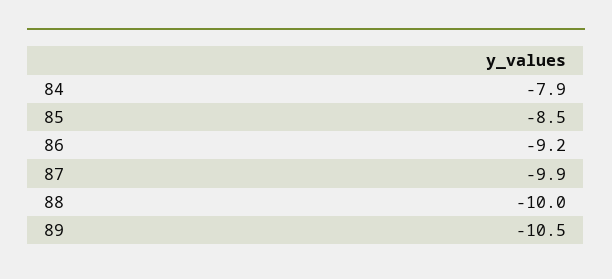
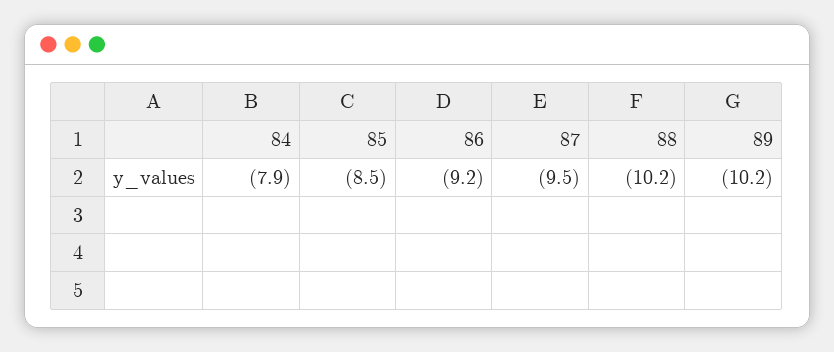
87: -9.9 -> -9.5
88: -10 -> -10.2
89: -10.5 -> -10.2

